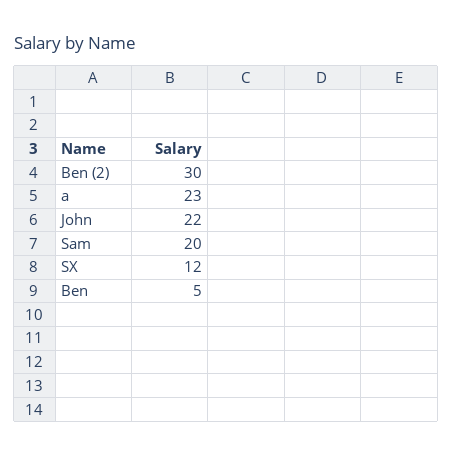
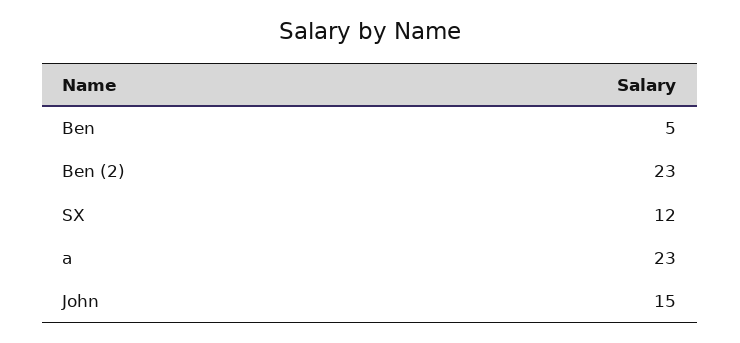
Ben (2): 30 -> 23
John: 22 -> 15
Sam: 20 -> none

